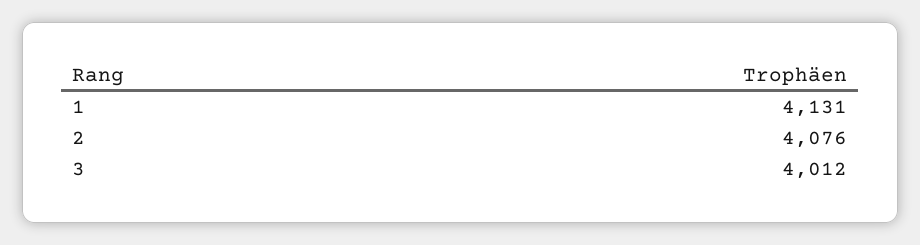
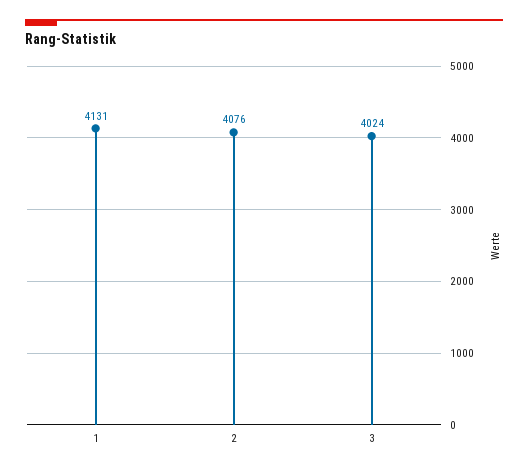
3: 4012 -> 4024

